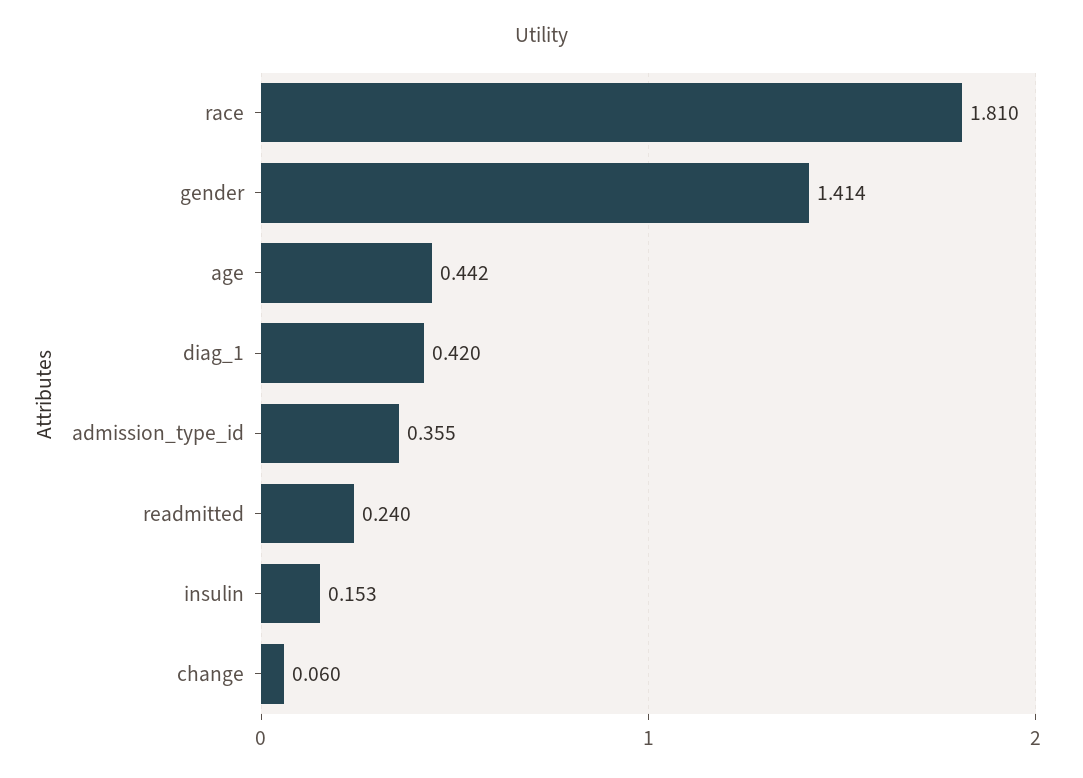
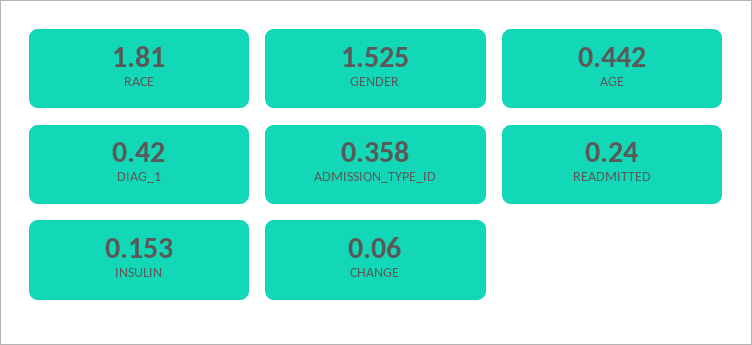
gender: 1.414 -> 1.525
admission_type_id: 0.355 -> 0.358

